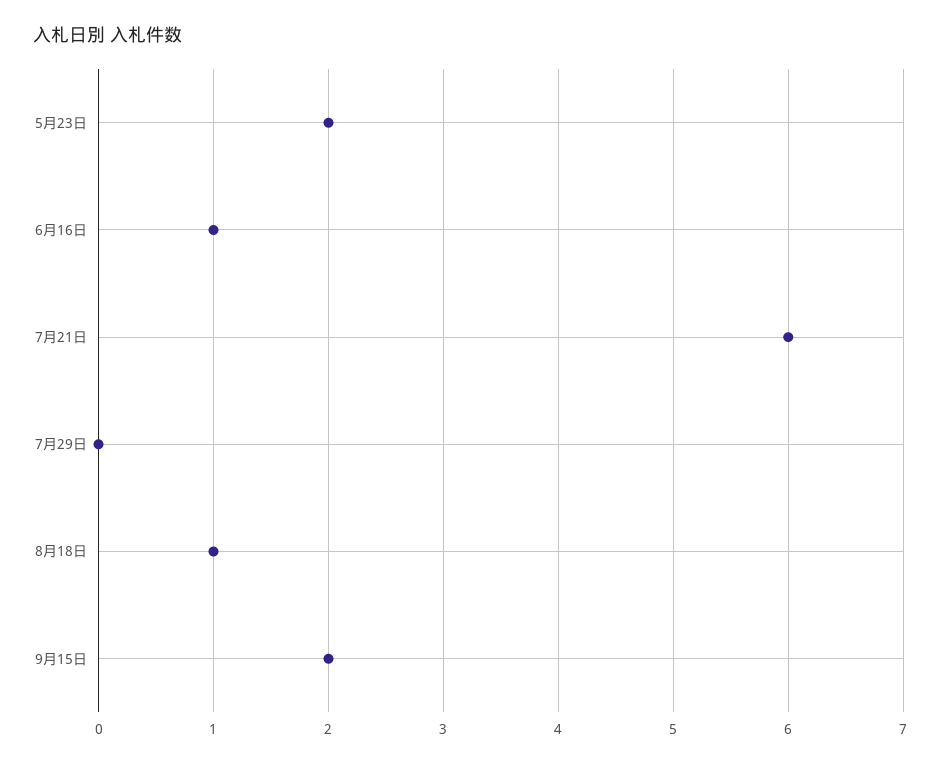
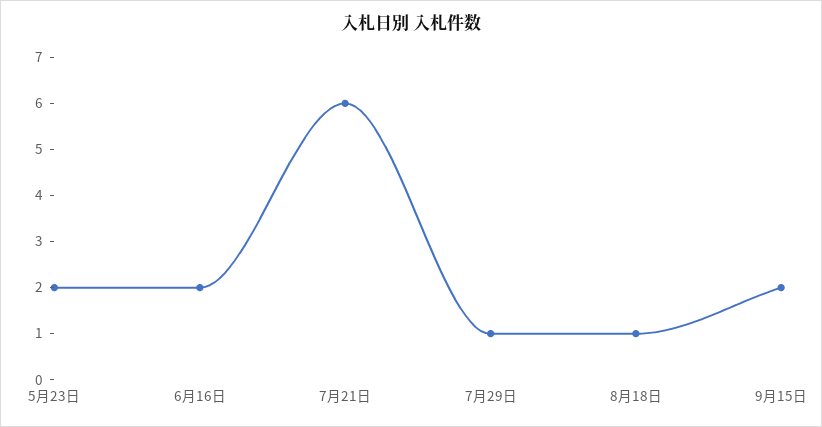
6月16日: 1 -> 2
7月29日: 0 -> 1

